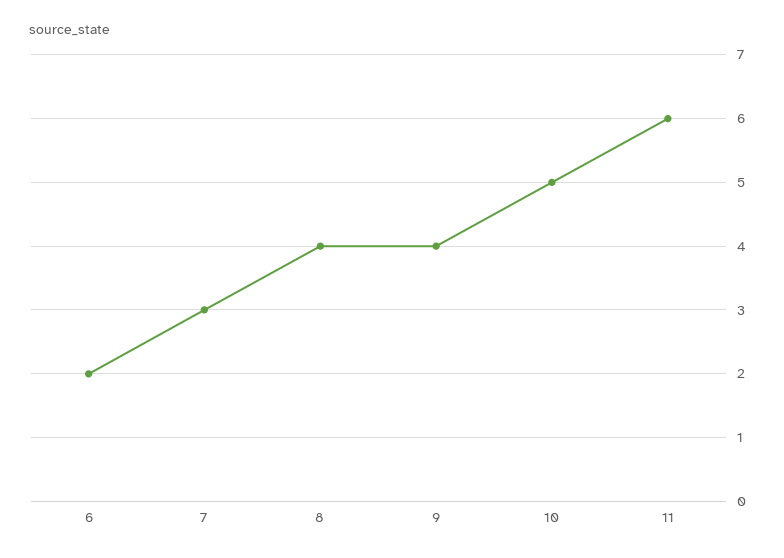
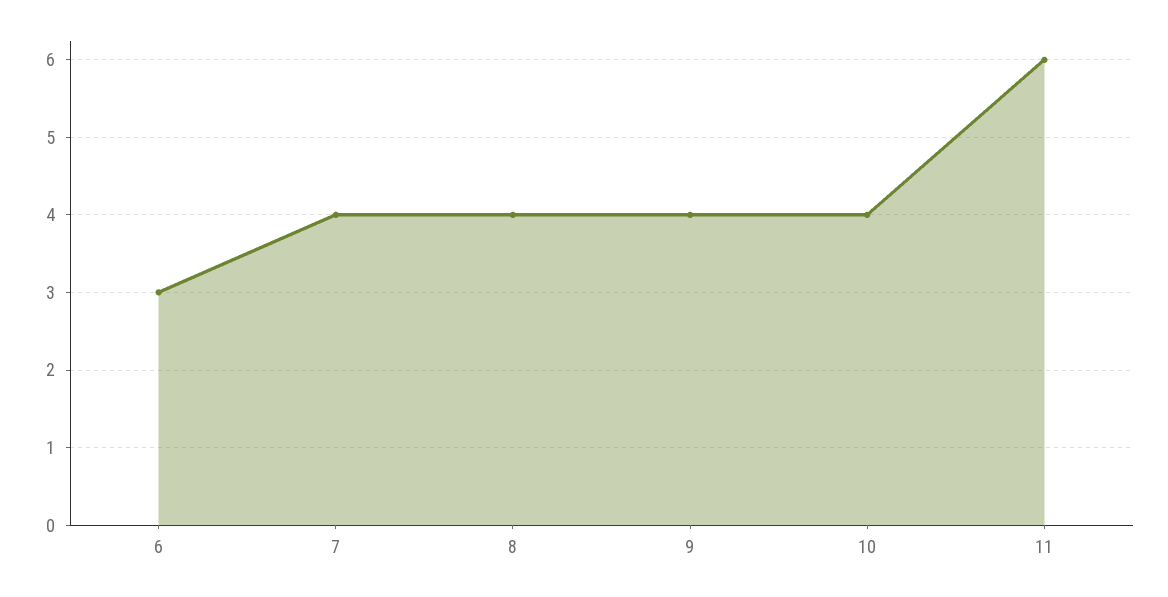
6: 2 -> 3
7: 3 -> 4
10: 5 -> 4

